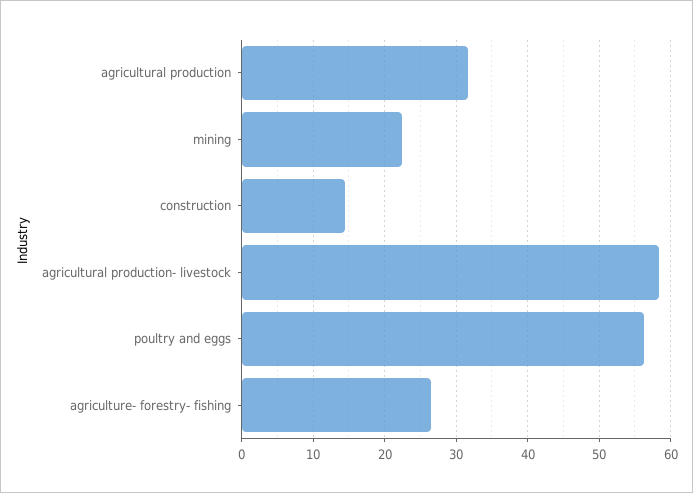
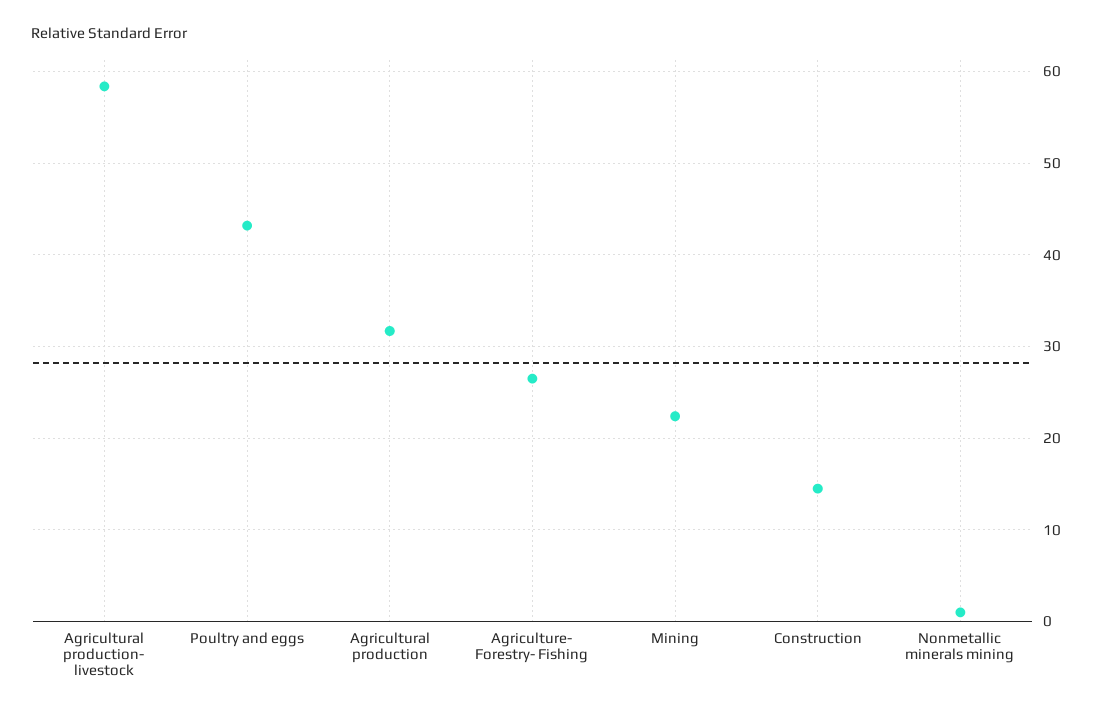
poultry and eggs: 56 -> 43
Nonmetallic minerals mining: none -> 1

